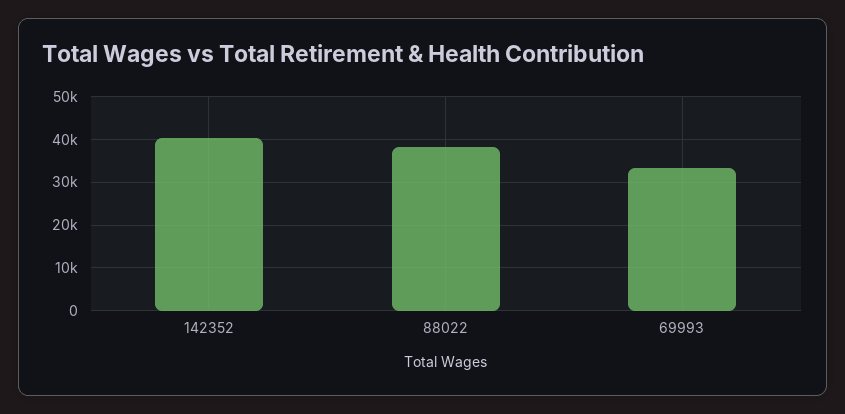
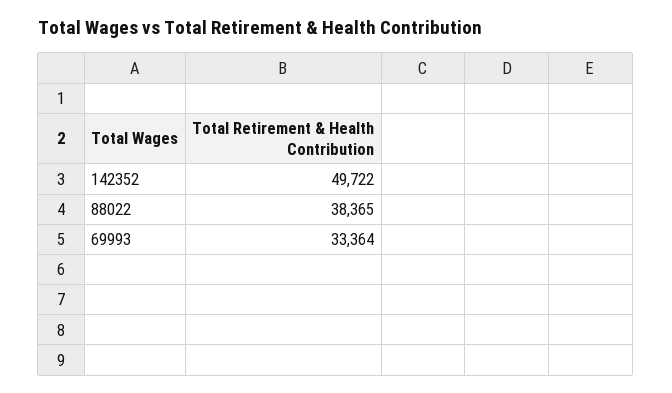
142352: 40000 -> 49722

